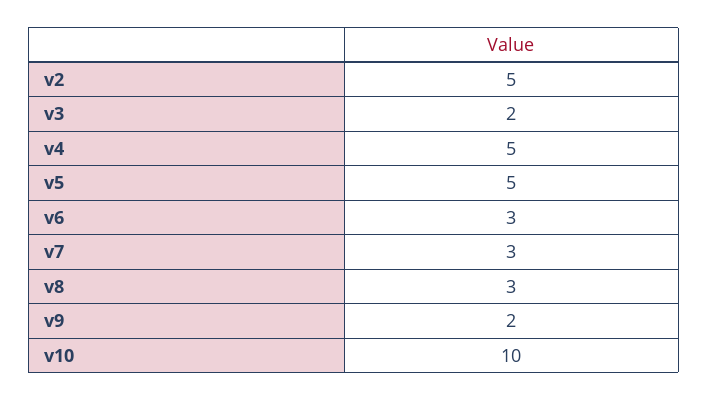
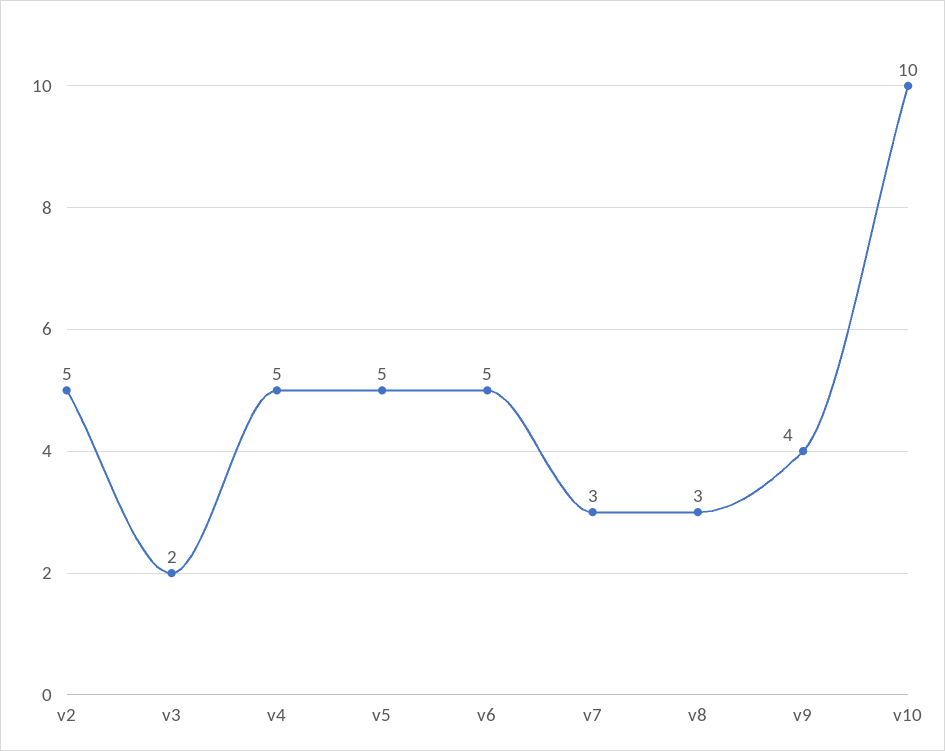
v6: 3 -> 5
v9: 2 -> 4

